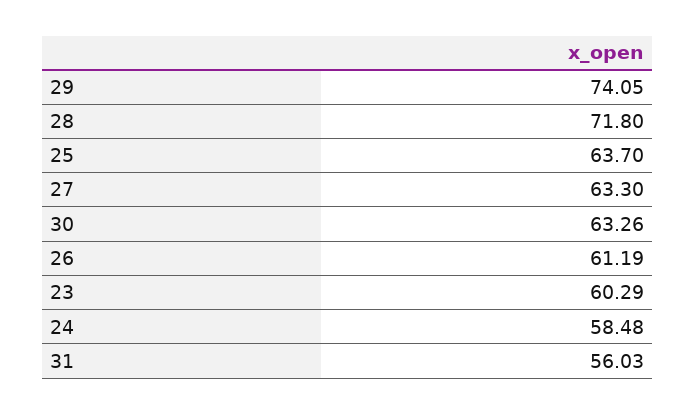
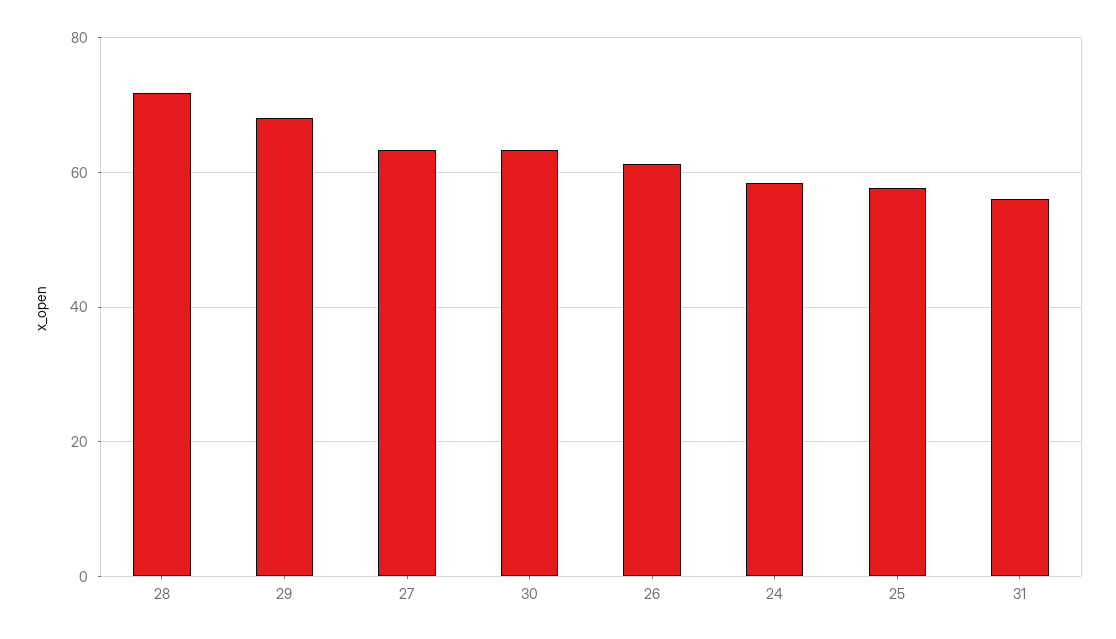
29: 74.05 -> 68
25: 63.7 -> 58
23: 60.29 -> none

